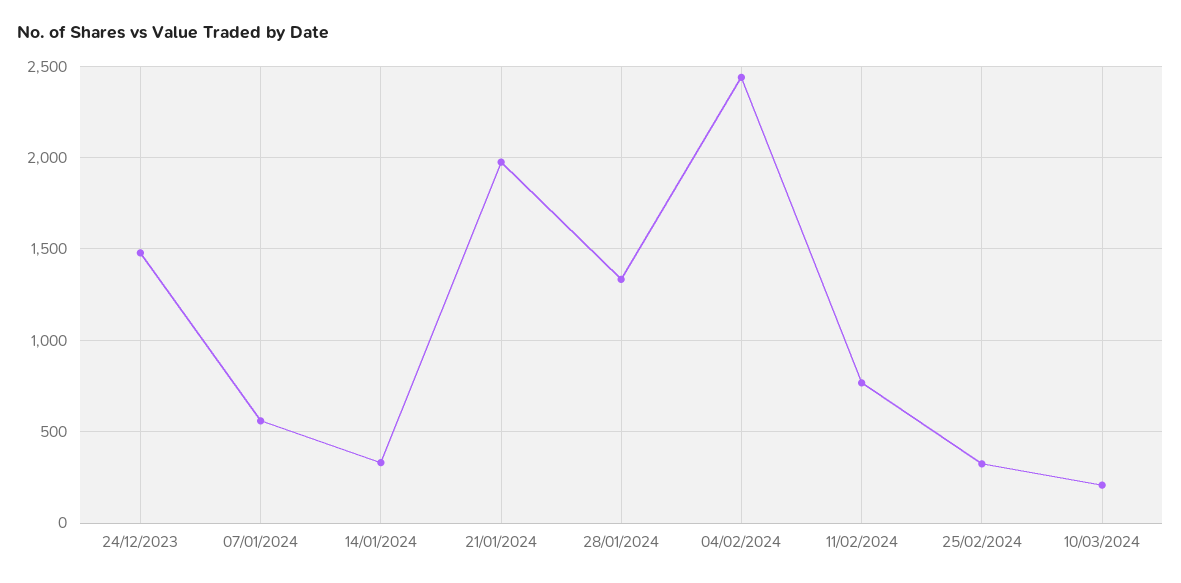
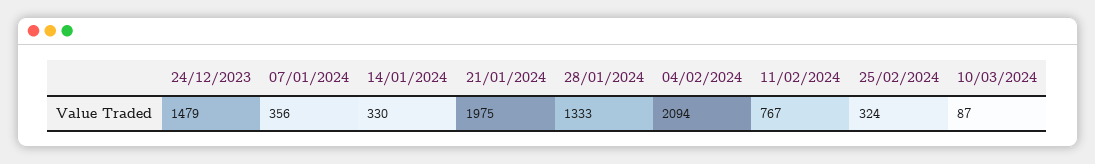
07/01/2024: 550 -> 356
04/02/2024: 2450 -> 2094
10/03/2024: 200 -> 87

